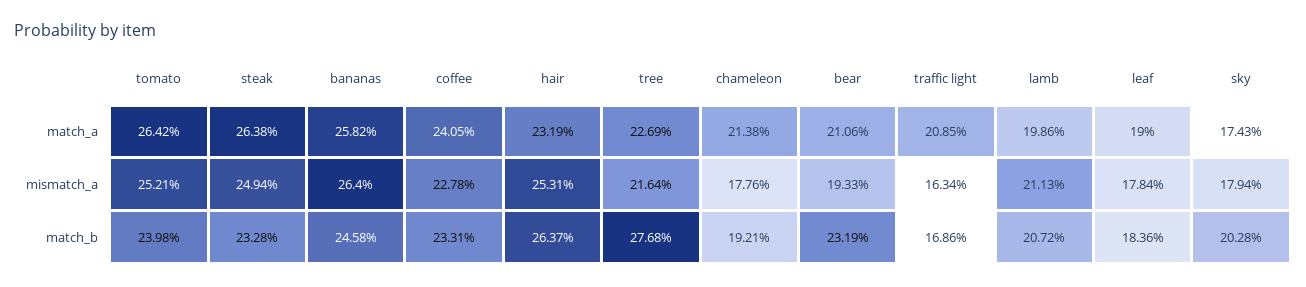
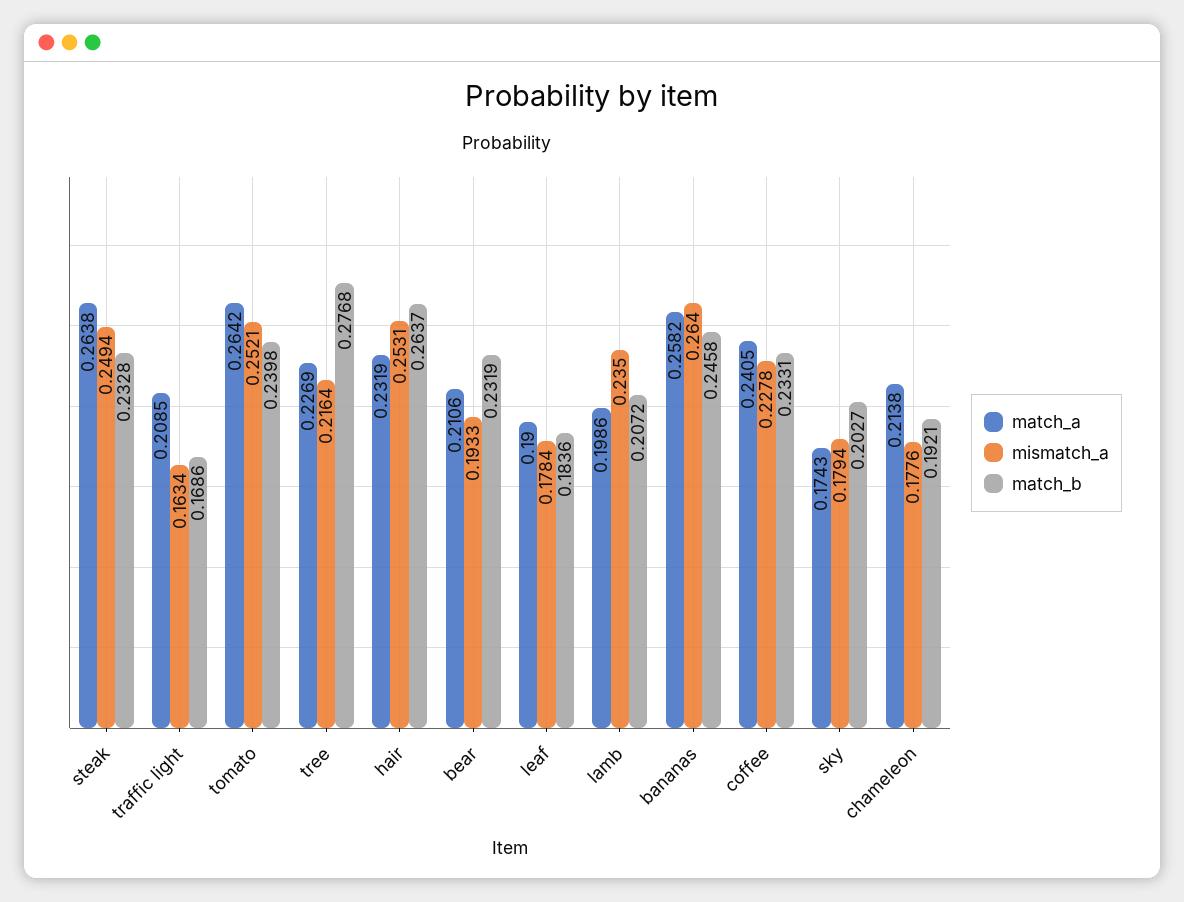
mismatch_a, lamb: 0.2113 -> 0.235
match_b, sky: 0.2028 -> 0.2027

